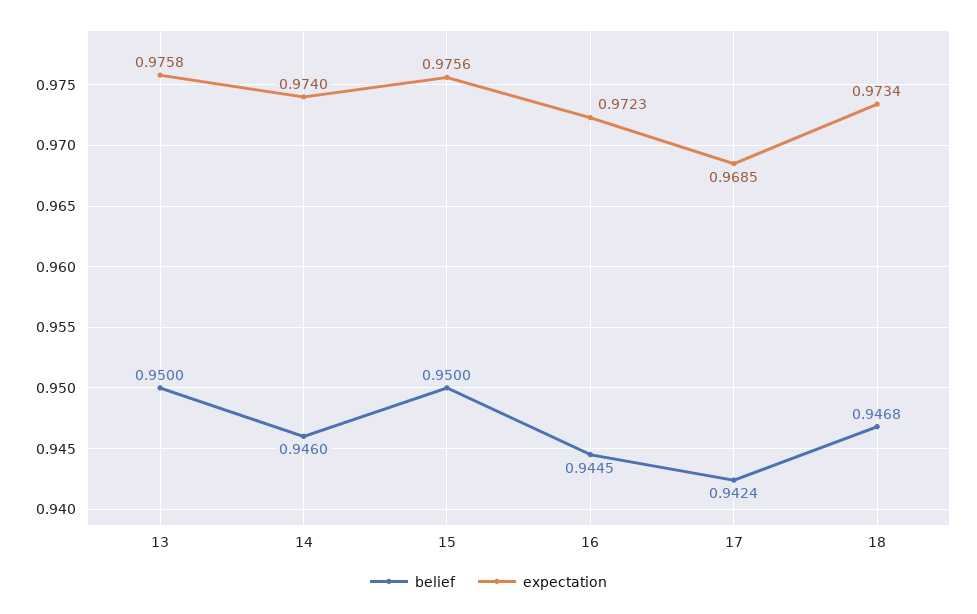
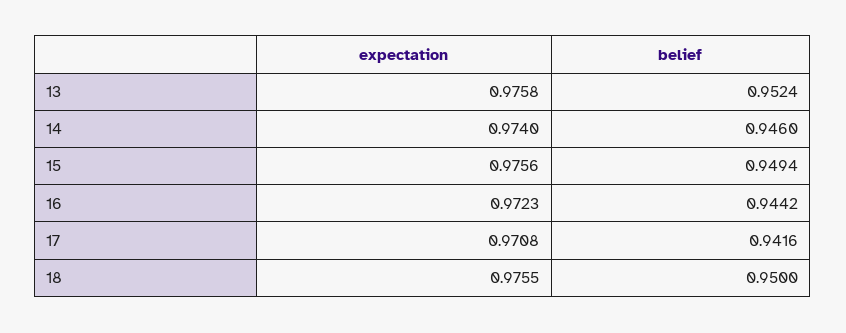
belief, 13: 0.95 -> 0.9524
belief, 15: 0.95 -> 0.9494
belief, 16: 0.9445 -> 0.9442
belief, 17: 0.9424 -> 0.9416
expectation, 17: 0.9685 -> 0.9708
belief, 18: 0.9468 -> 0.95
expectation, 18: 0.9734 -> 0.9755

